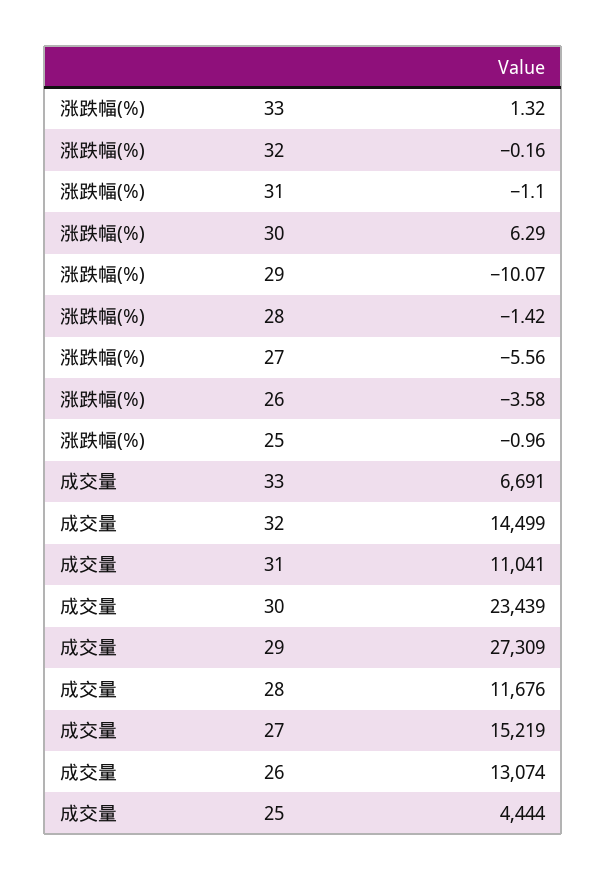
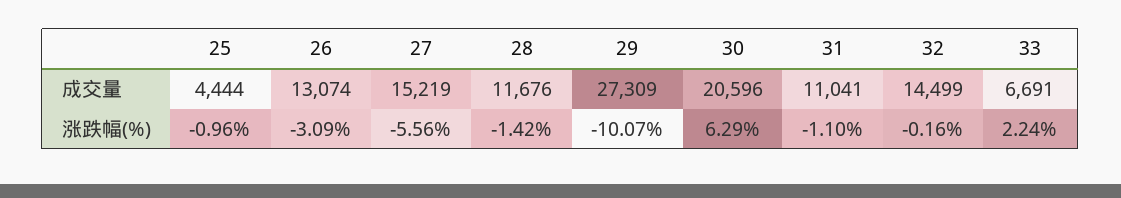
涨跌幅(%), 33: 1.32 -> 2.24
涨跌幅(%), 26: -3.58 -> -3.09
成交量, 30: 23439 -> 20596

